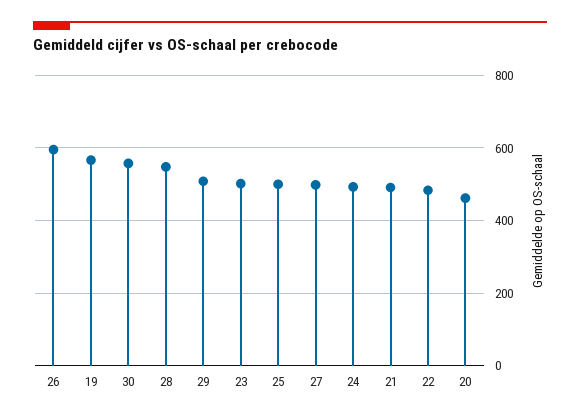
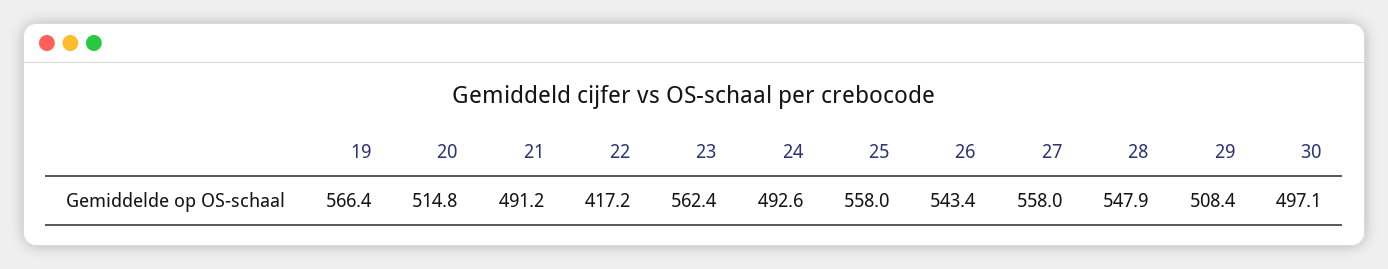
26: 600 -> 543.4
30: 560 -> 497.1
23: 500 -> 562.4
25: 500 -> 558
27: 500 -> 558
22: 480 -> 417.2
20: 460 -> 514.8

